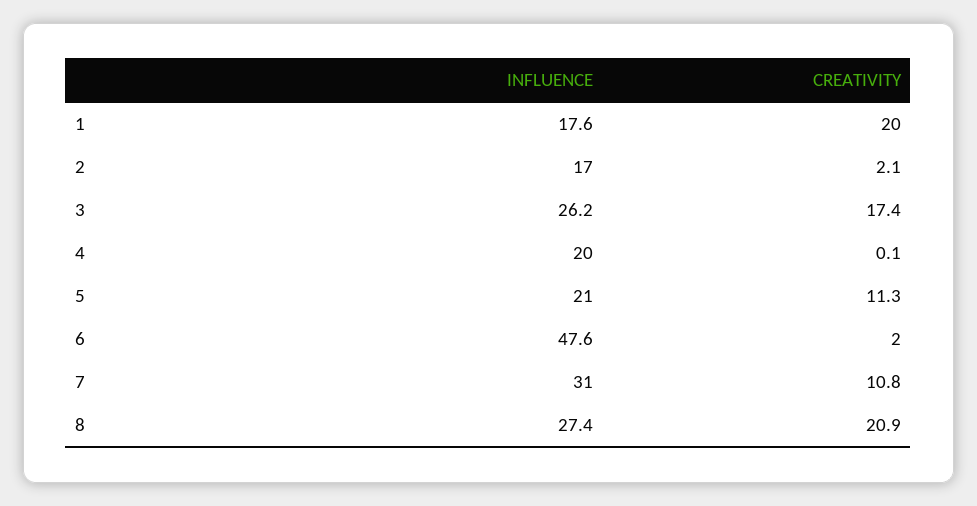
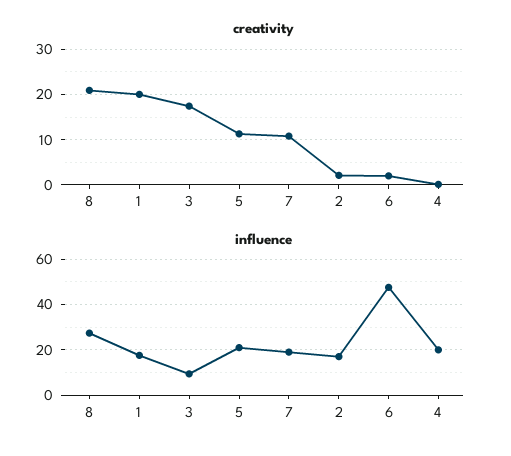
INFLUENCE, 3: 26.2 -> 10
INFLUENCE, 7: 31 -> 20

